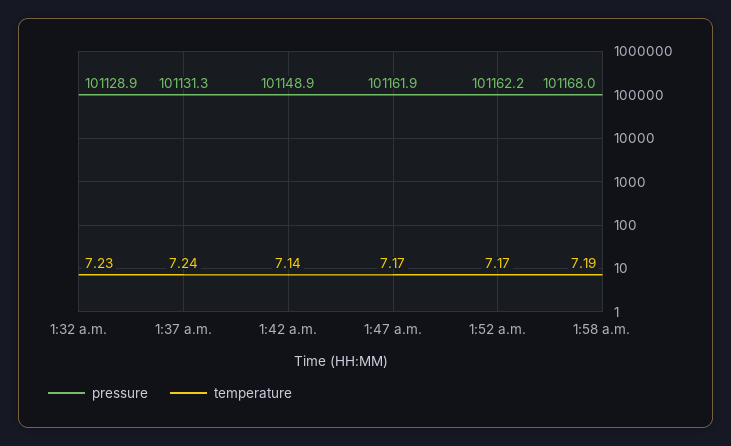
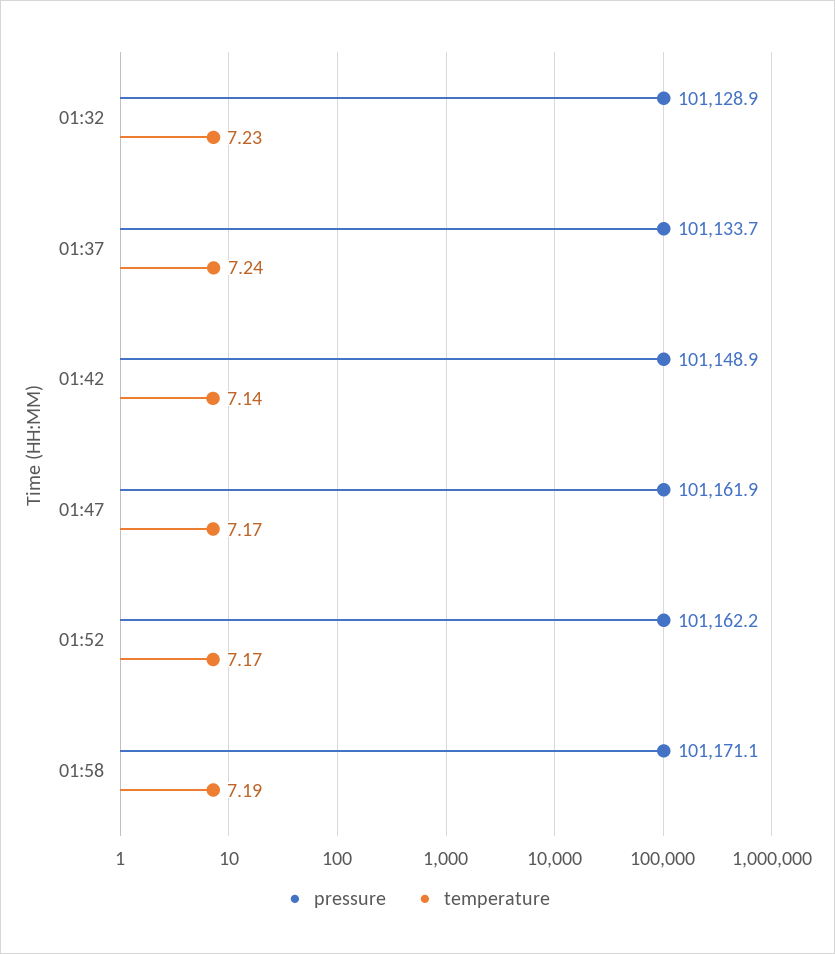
pressure, 1:37 a.m.: 101131.3 -> 101133.7
pressure, 1:58 a.m.: 101168 -> 101171.1

